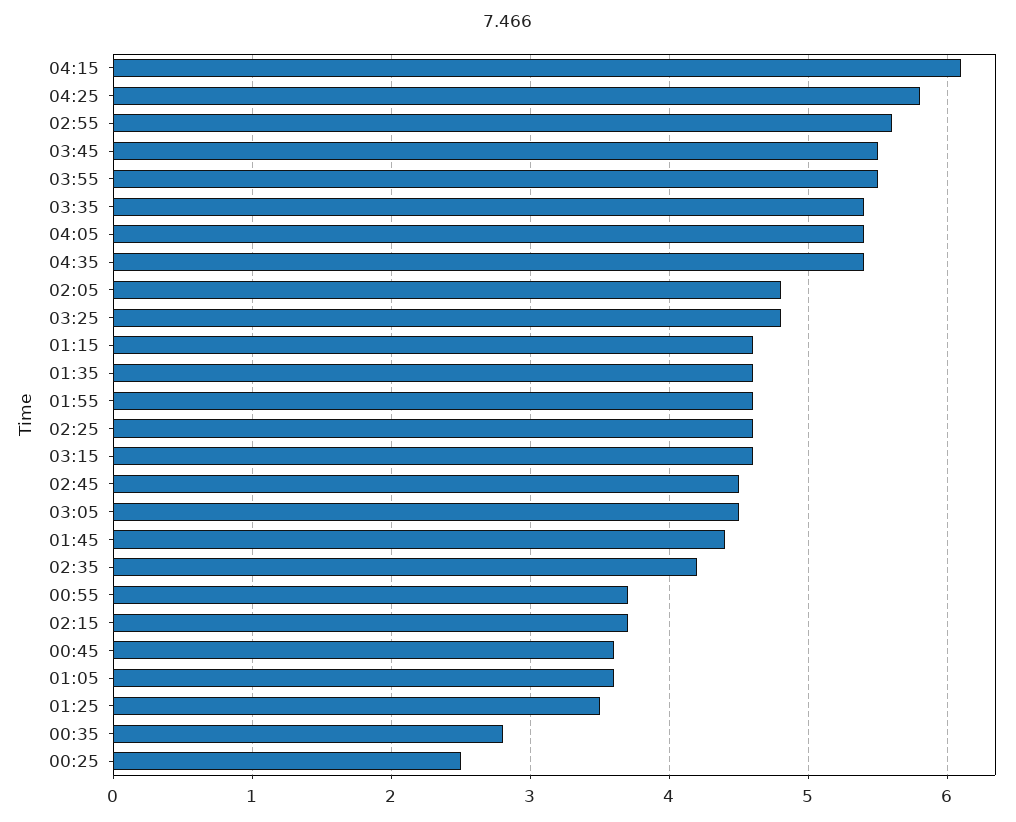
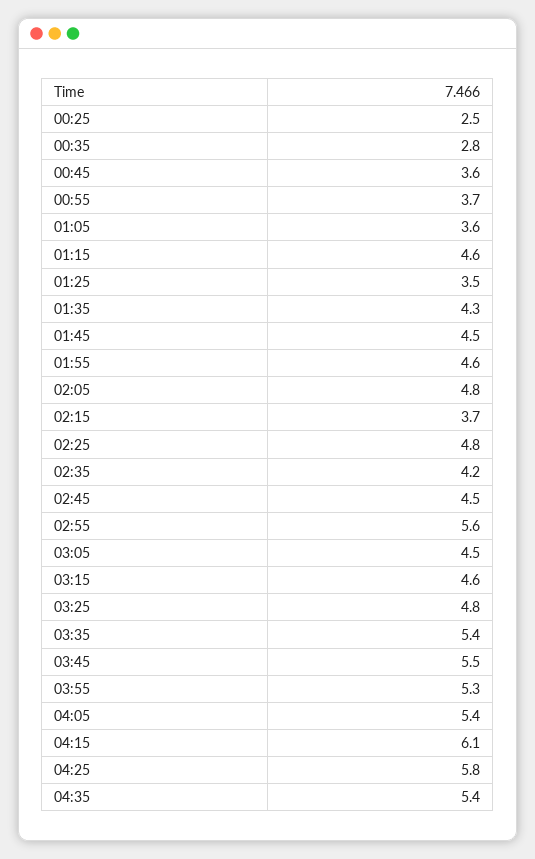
03:55: 5.5 -> 5.3
01:35: 4.6 -> 4.3
02:25: 4.6 -> 4.8
01:45: 4.4 -> 4.5

